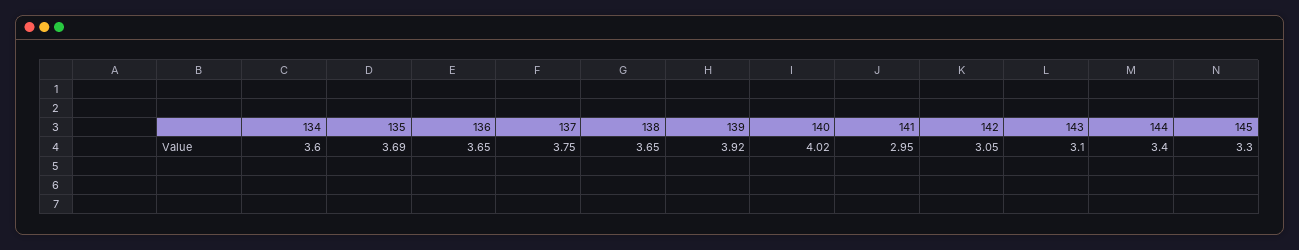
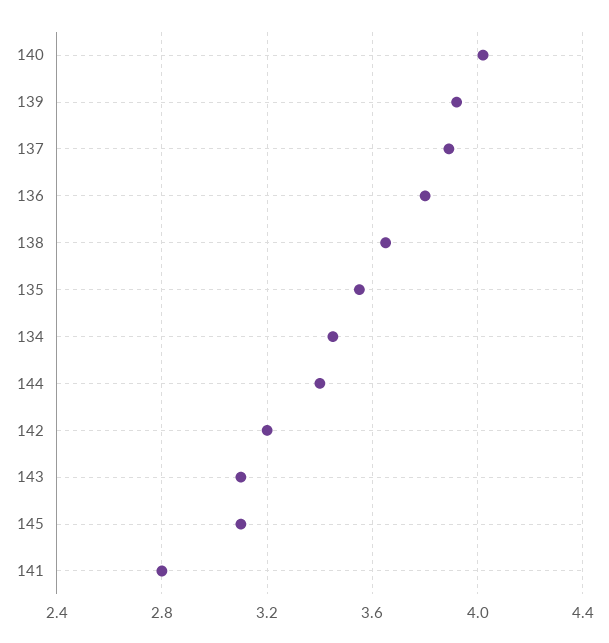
134: 3.6 -> 3.45
135: 3.69 -> 3.55
136: 3.65 -> 3.8
137: 3.75 -> 3.9
141: 2.95 -> 2.8
142: 3.05 -> 3.2
145: 3.3 -> 3.1

